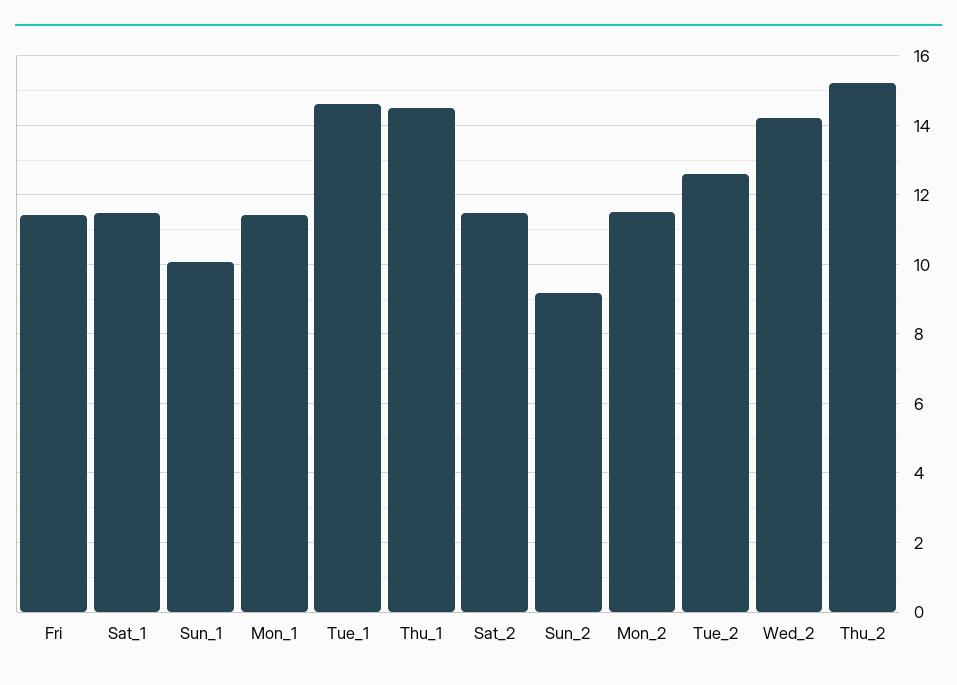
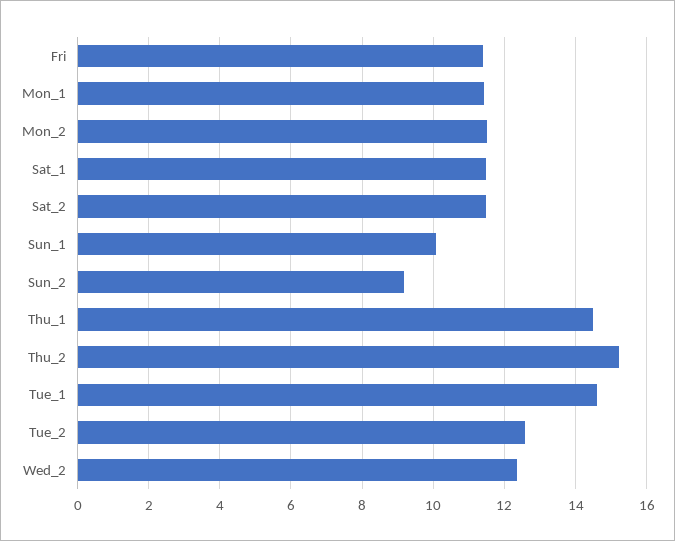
Wed_2: 14.2 -> 12.4

